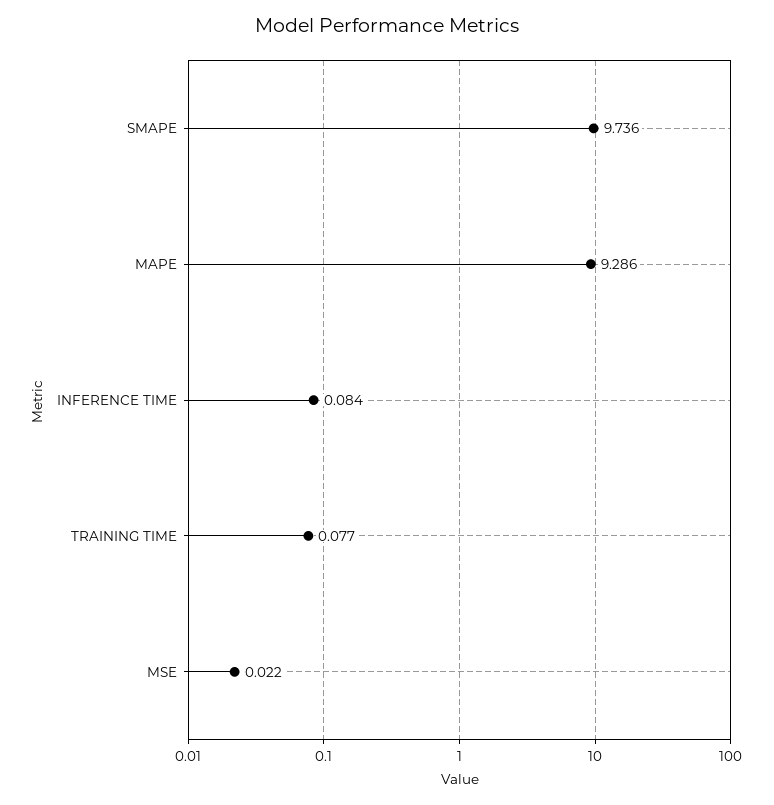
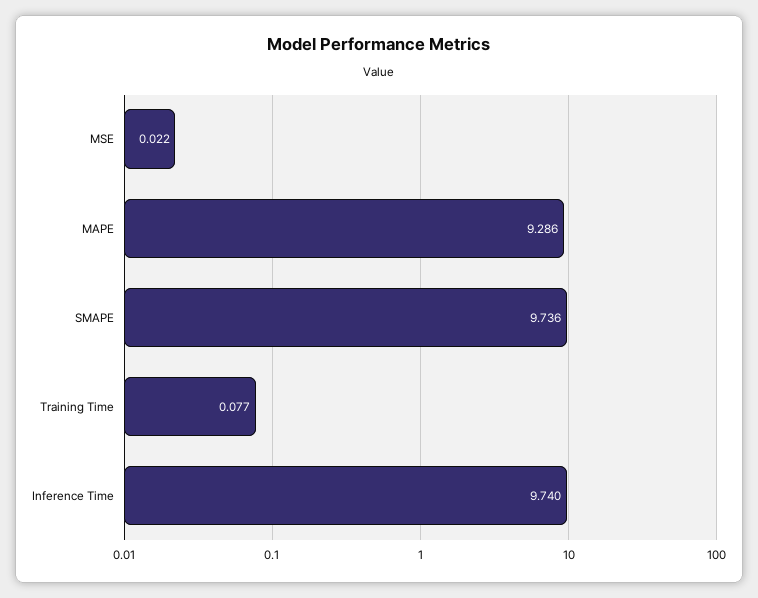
INFERENCE TIME: 0.084 -> 9.74

